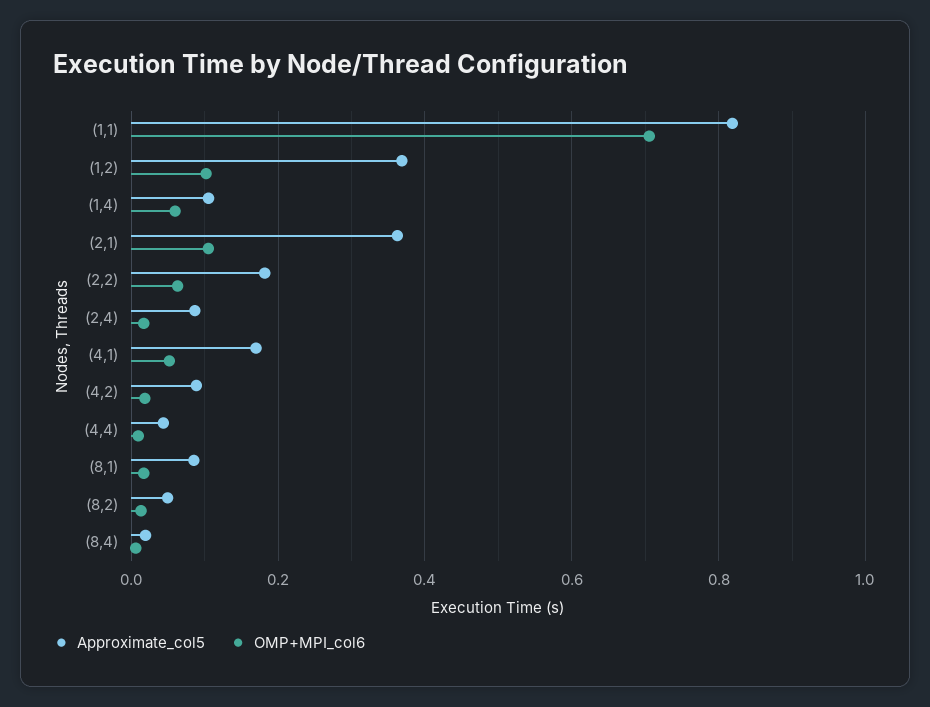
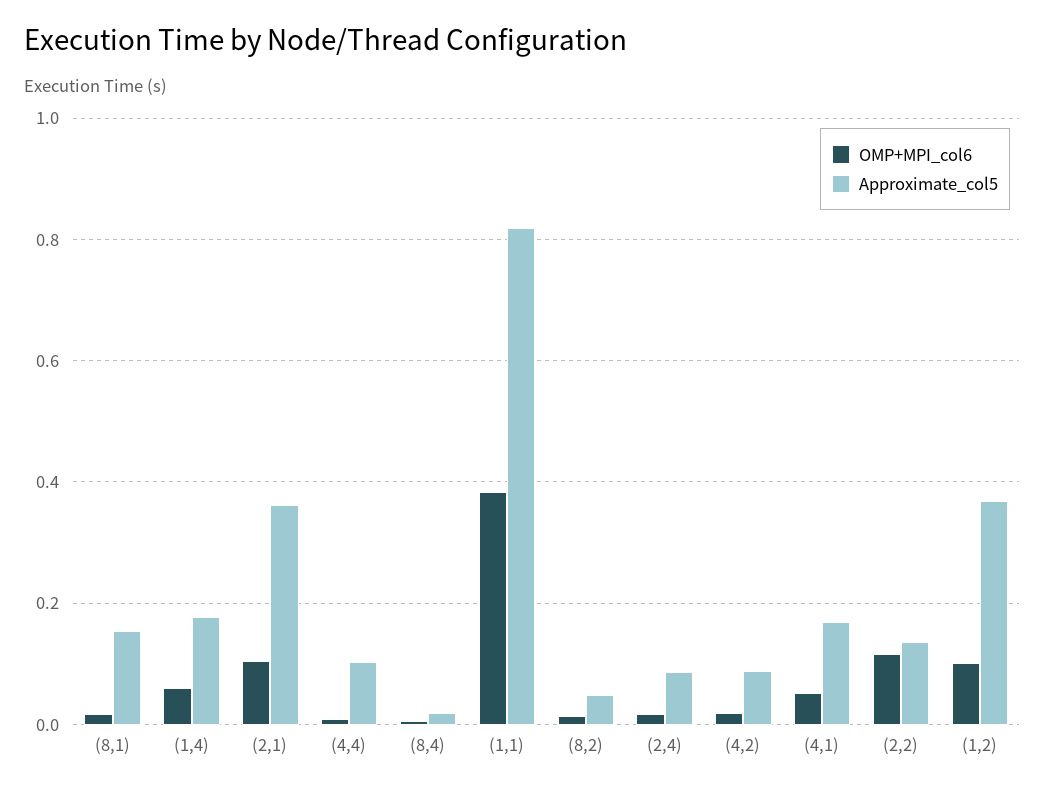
OMP+MPI_col6, (1,1): 0.7 -> 0.38
Approximate_col5, (1,4): 0.1 -> 0.18
Approximate_col5, (2,2): 0.18 -> 0.14
OMP+MPI_col6, (2,2): 0.06 -> 0.12
Approximate_col5, (4,4): 0.04 -> 0.1
Approximate_col5, (8,1): 0.08 -> 0.16

